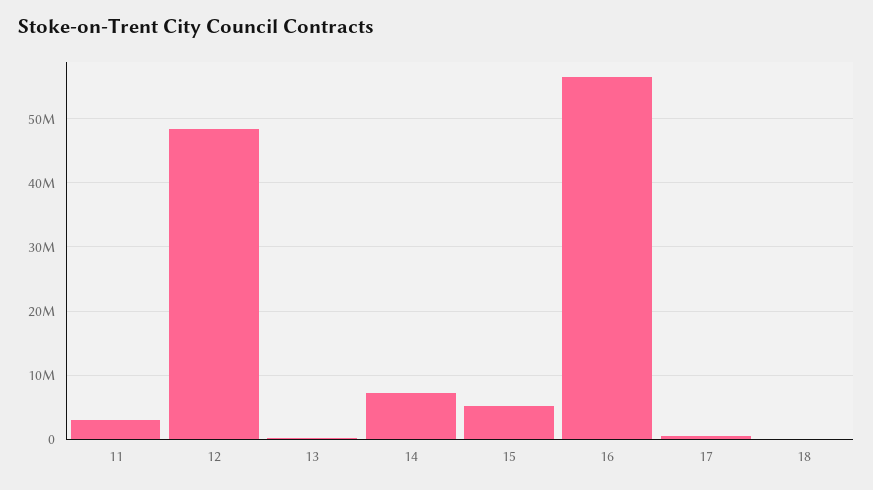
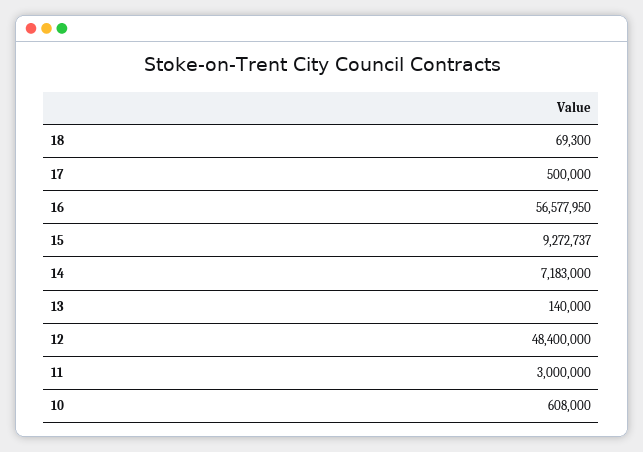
15: 5000000 -> 9272737
10: none -> 608000

